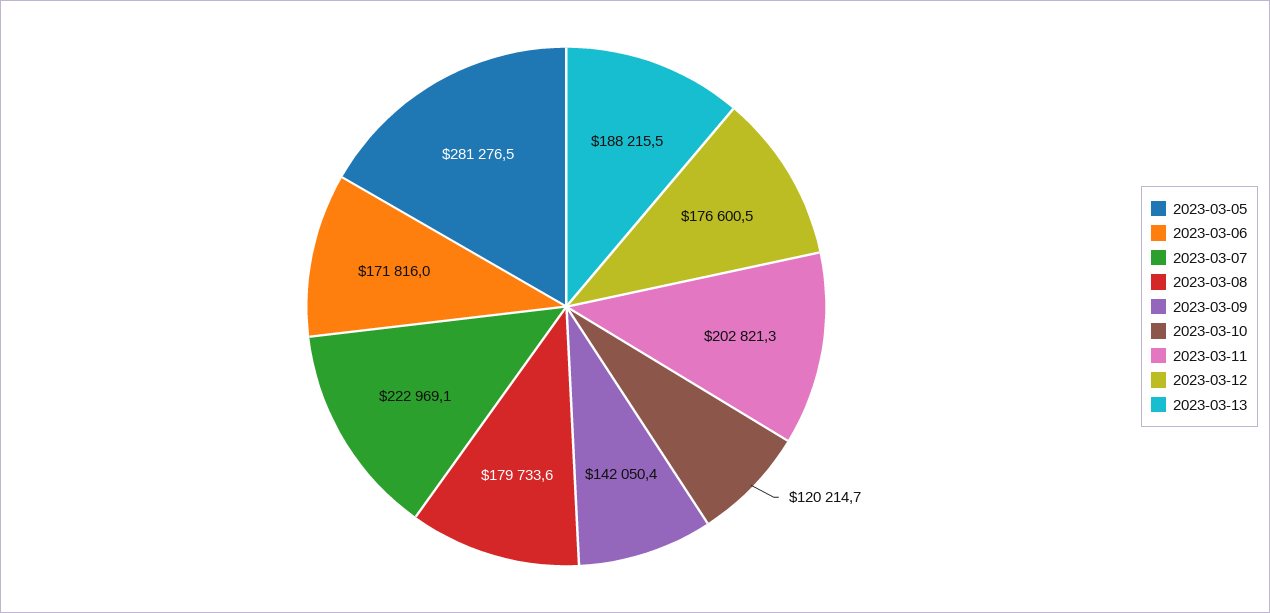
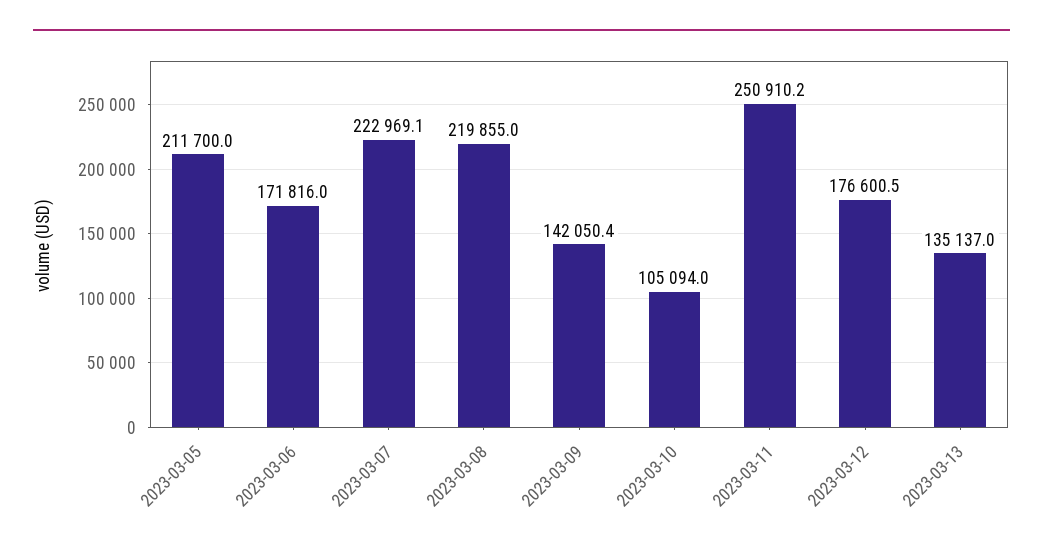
2023-03-05: 281276.5 -> 211700
2023-03-08: 179733.6 -> 219855
2023-03-10: 120214.7 -> 105094
2023-03-11: 202821.3 -> 250910.2
2023-03-13: 188215.5 -> 135137

